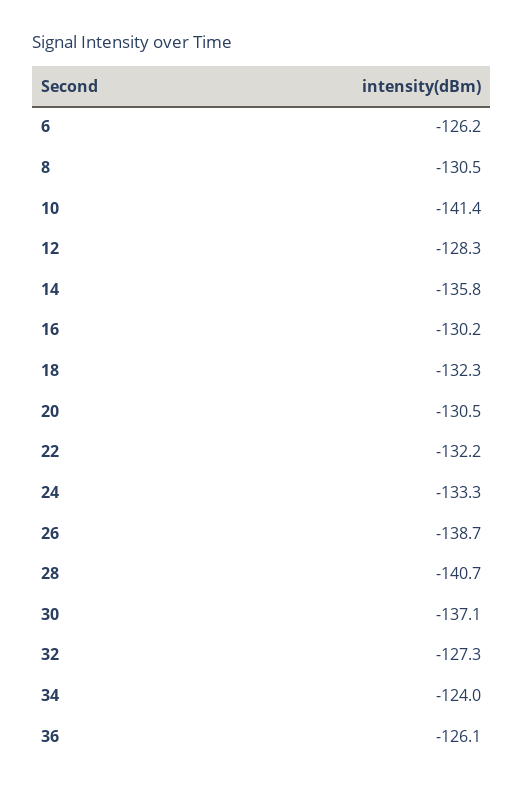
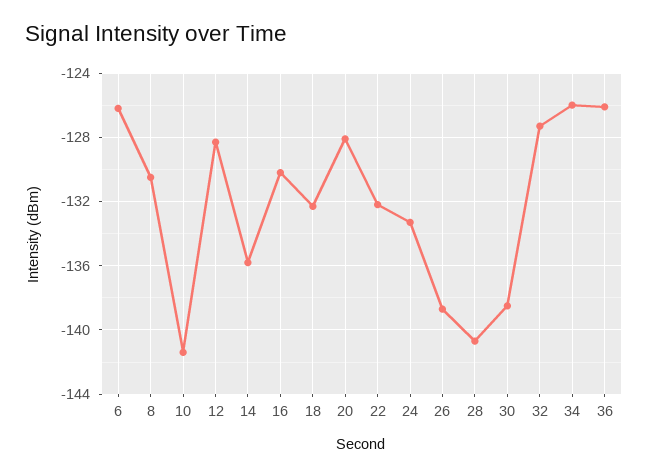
20: -130.5 -> -128
30: -137.1 -> -138.5
34: -124 -> -126

